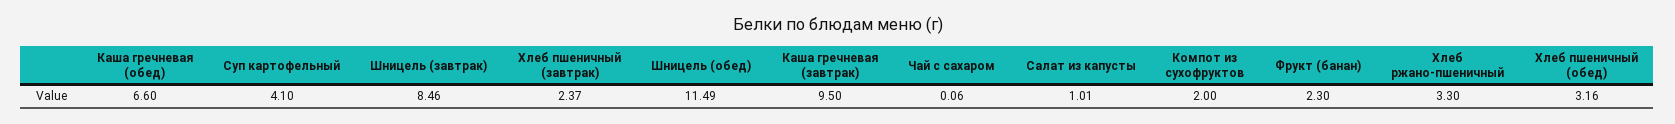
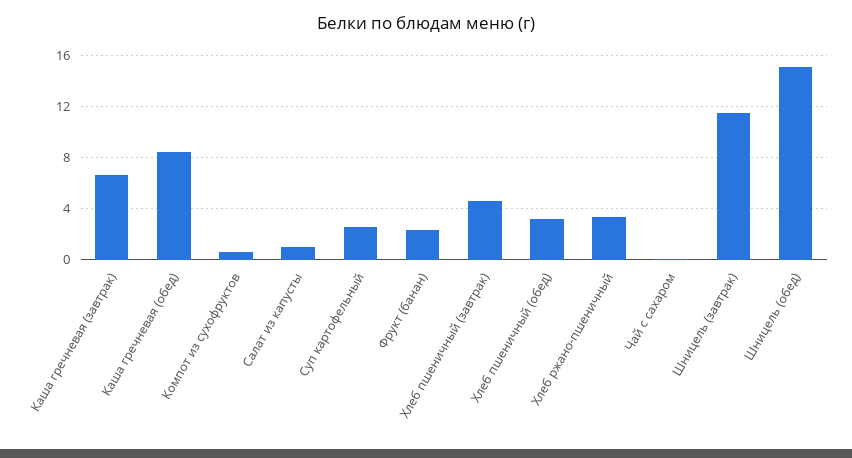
Каша гречневая (обед): 6.6 -> 8.5
Суп картофельный: 4.1 -> 2.5
Шницель (завтрак): 8.46 -> 11.5
Хлеб пшеничный (завтрак): 2.37 -> 4.5
Шницель (обед): 11.49 -> 15
Каша гречневая (завтрак): 9.5 -> 6.5
Компот из сухофруктов: 2 -> 0.5

